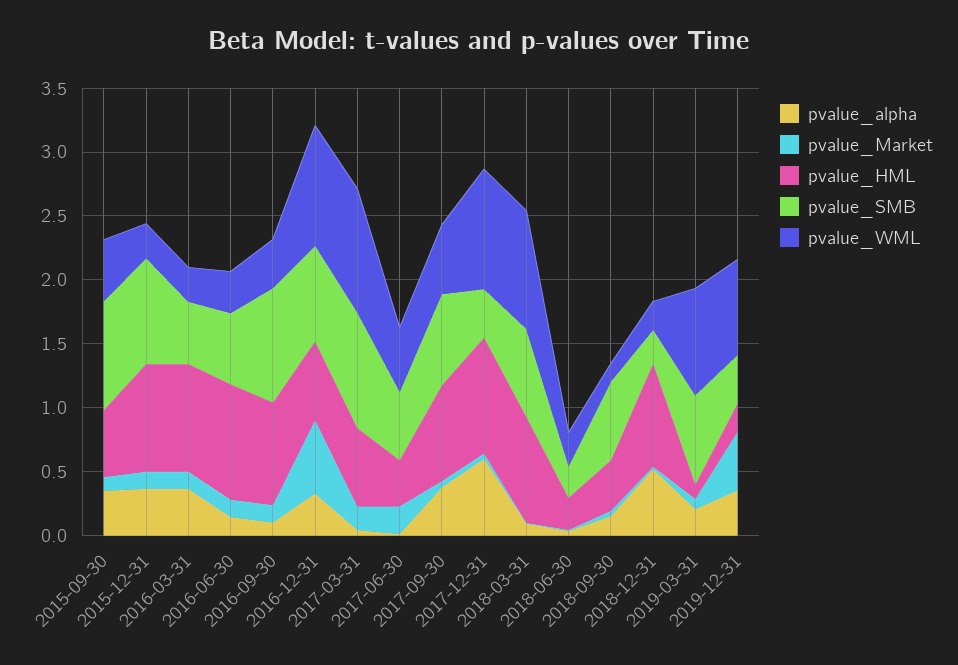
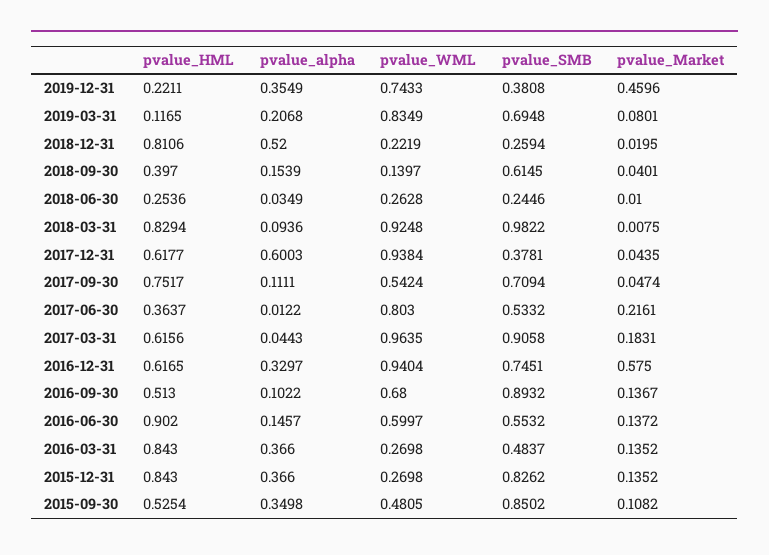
pvalue_WML, 2016-06-30: 0.3 -> 0.5997
pvalue_HML, 2016-09-30: 0.8 -> 0.513
pvalue_WML, 2016-09-30: 0.4 -> 0.68
pvalue_WML, 2017-06-30: 0.5 -> 0.803
pvalue_alpha, 2017-09-30: 0.4 -> 0.1111
pvalue_HML, 2017-12-31: 0.9 -> 0.6177
pvalue_SMB, 2018-03-31: 0.7 -> 0.9822

